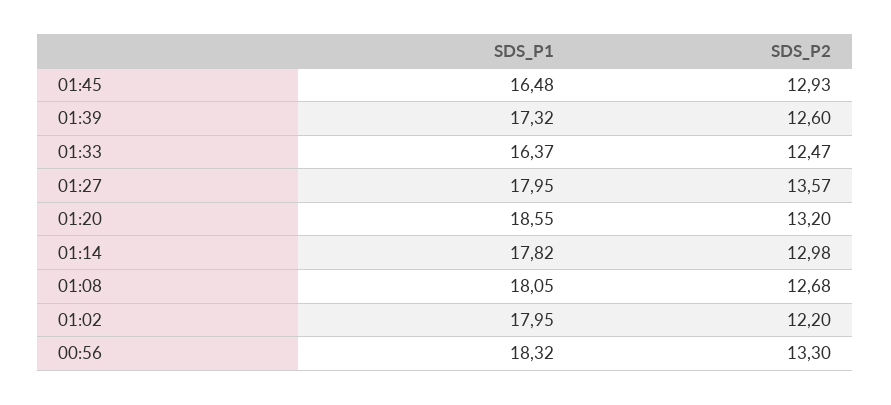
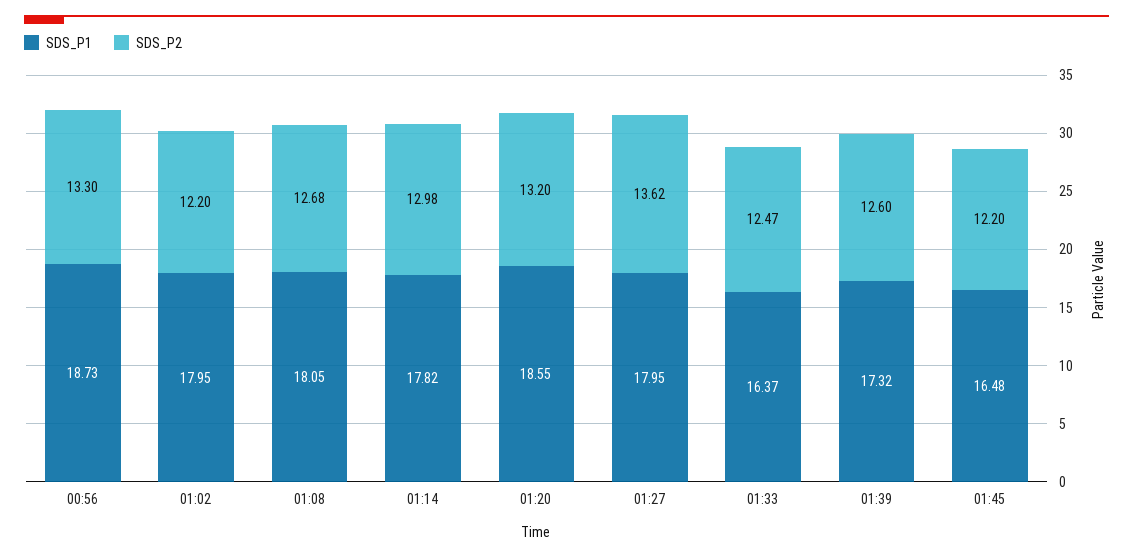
SDS_P2, 01:45: 12.93 -> 12.2
SDS_P2, 01:27: 13.57 -> 13.62
SDS_P1, 00:56: 18.32 -> 18.73

